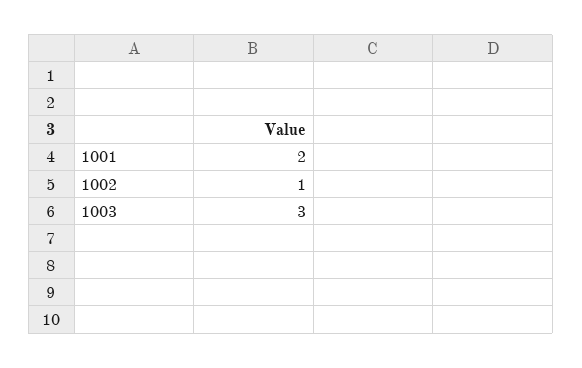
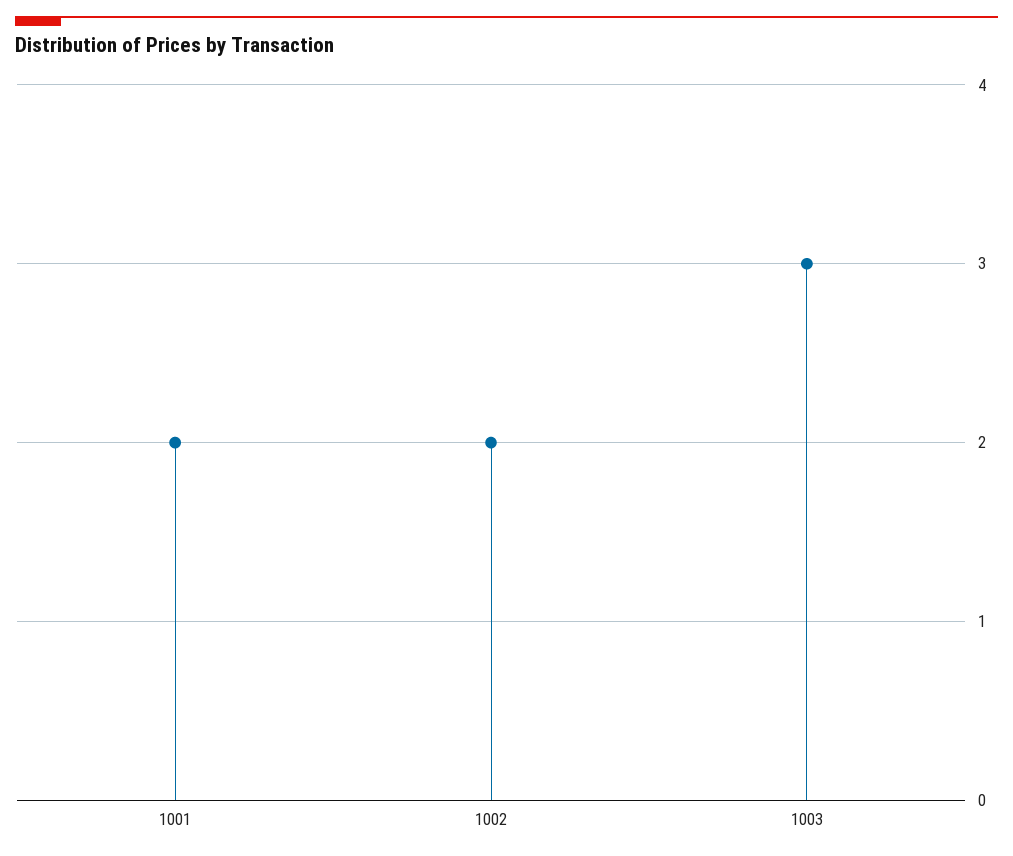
1002: 1 -> 2

